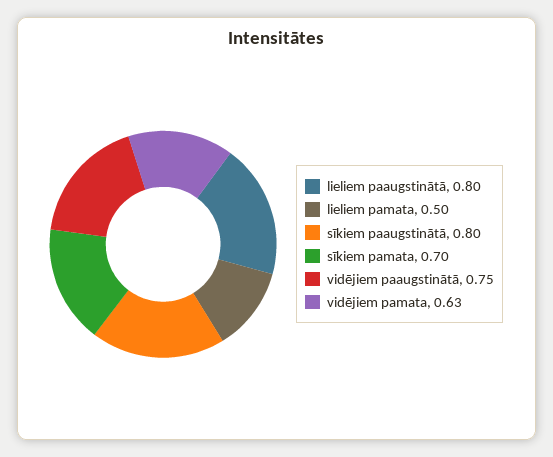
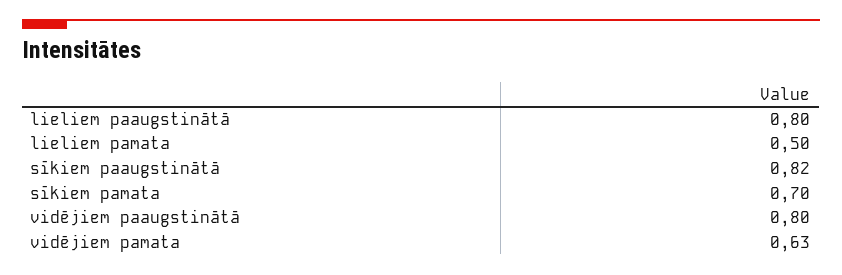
sīkiem paaugstinātā: 0.8 -> 0.82
vidējiem paaugstinātā: 0.75 -> 0.8

